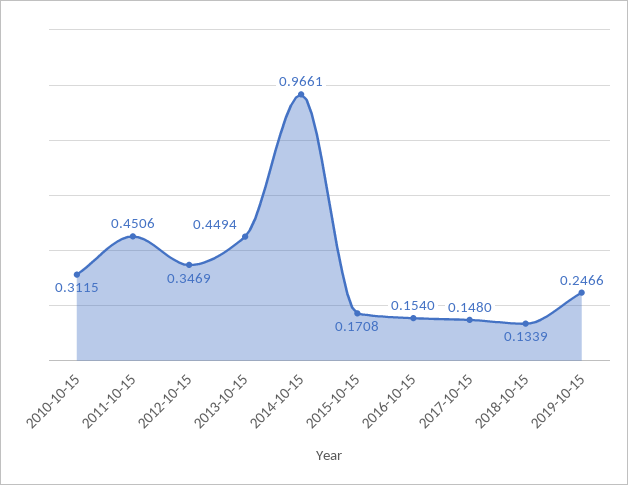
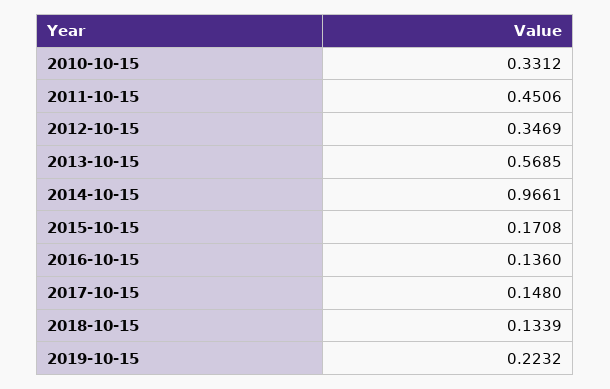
2010-10-15: 0.3115 -> 0.3312
2013-10-15: 0.4494 -> 0.5685
2016-10-15: 0.154 -> 0.136
2019-10-15: 0.2466 -> 0.2232

